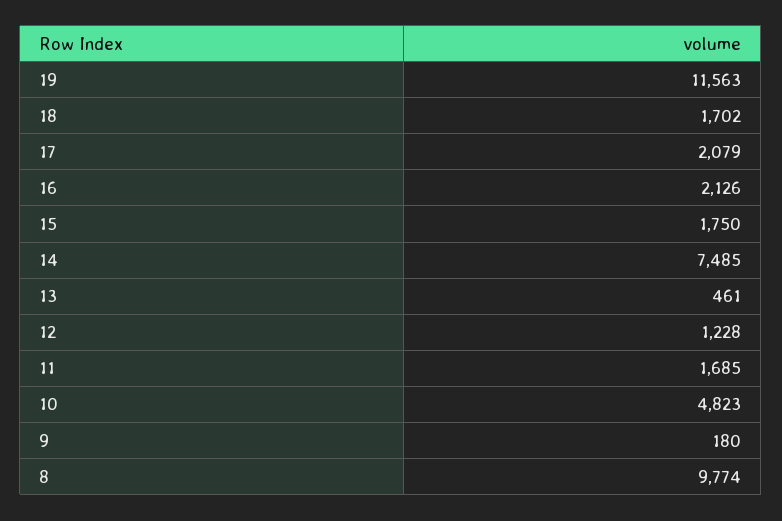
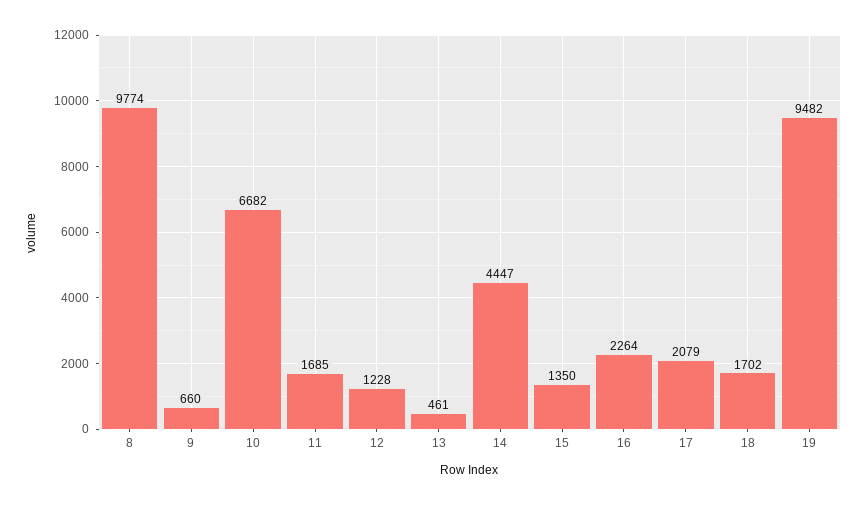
19: 11563 -> 9482
16: 2126 -> 2264
15: 1750 -> 1350
14: 7485 -> 4447
10: 4823 -> 6682
9: 180 -> 660

